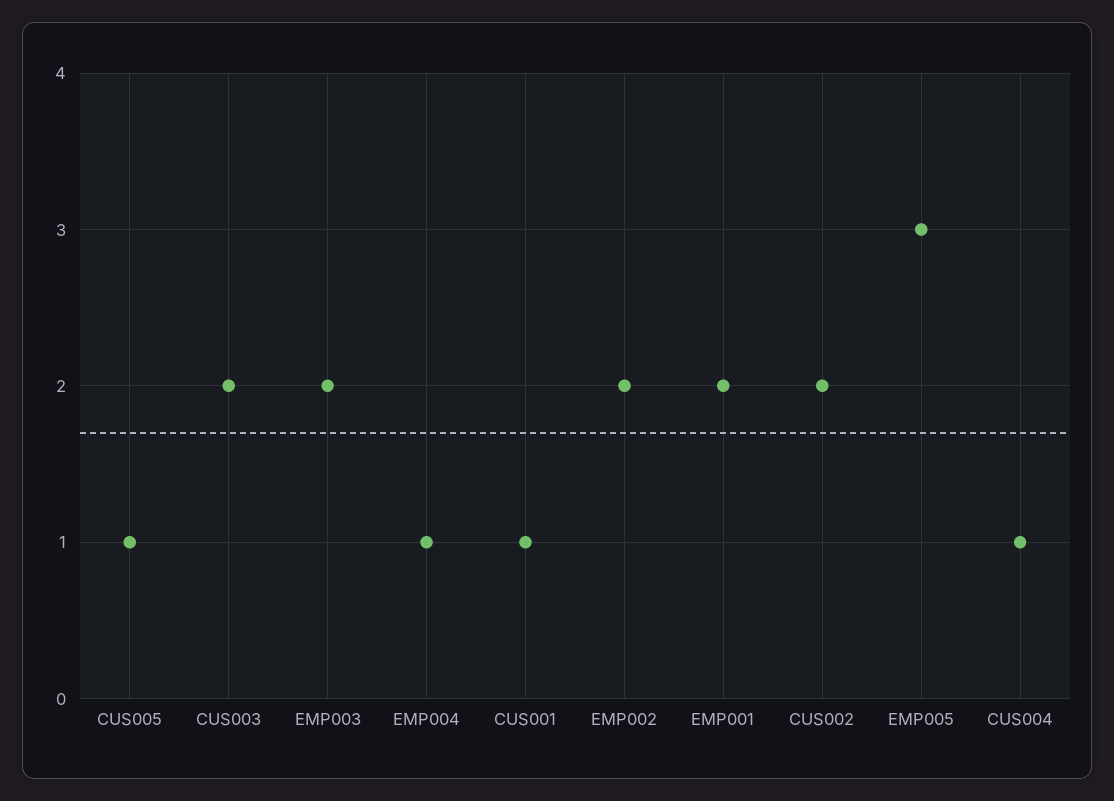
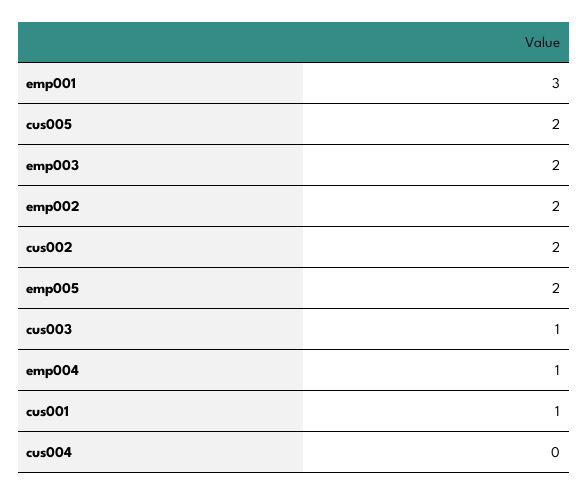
CUS005: 1 -> 2
CUS003: 2 -> 1
EMP001: 2 -> 3
EMP005: 3 -> 2
CUS004: 1 -> 0

